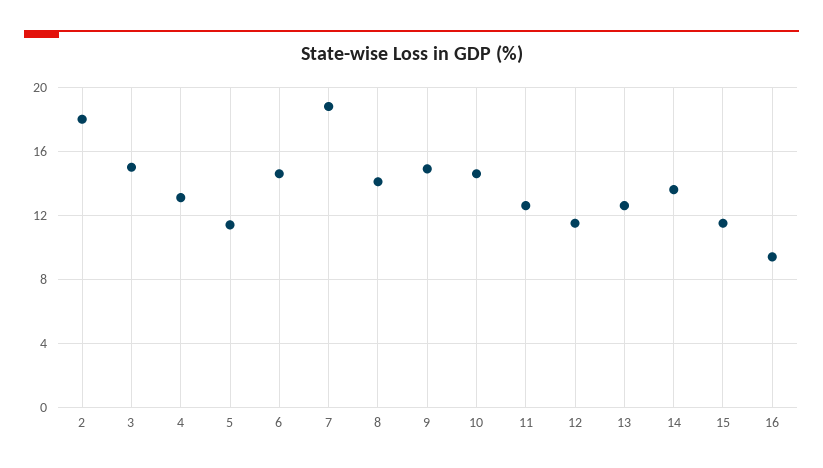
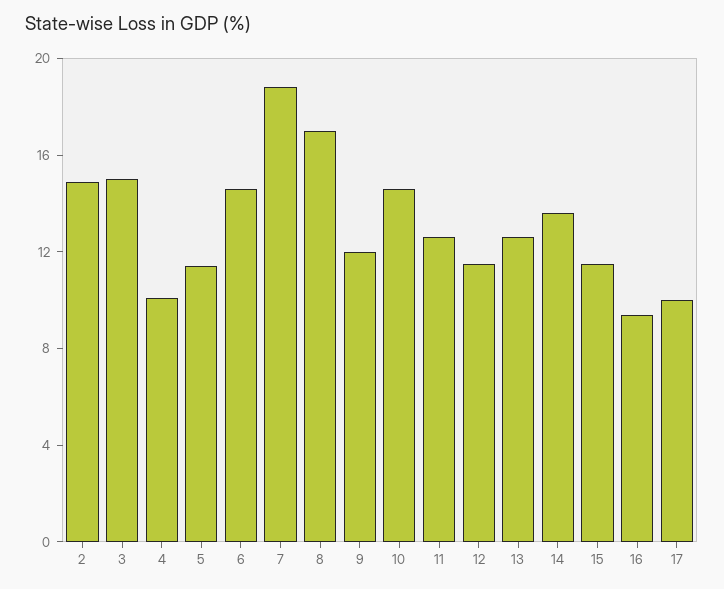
2: 18 -> 15
4: 13 -> 10
8: 14 -> 17
9: 15 -> 12
17: none -> 10

